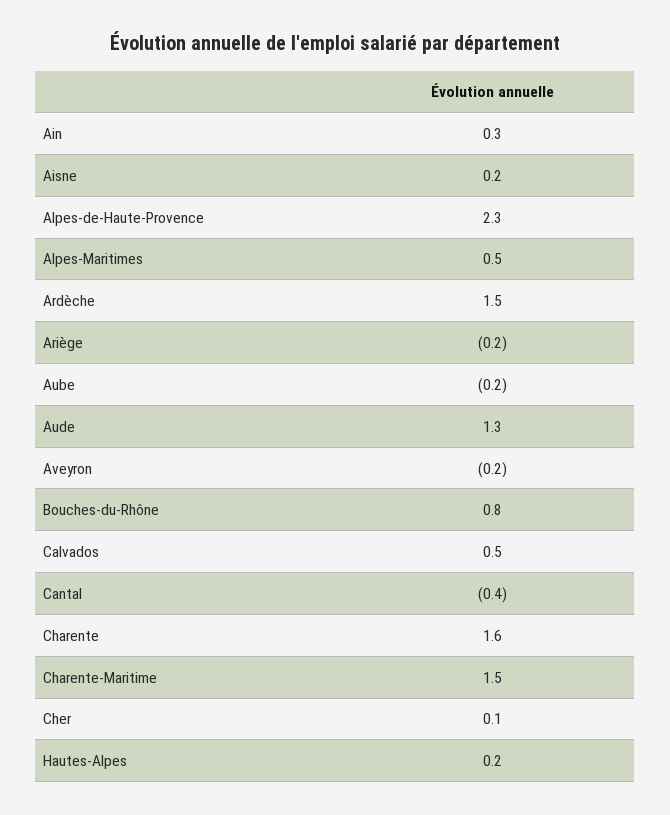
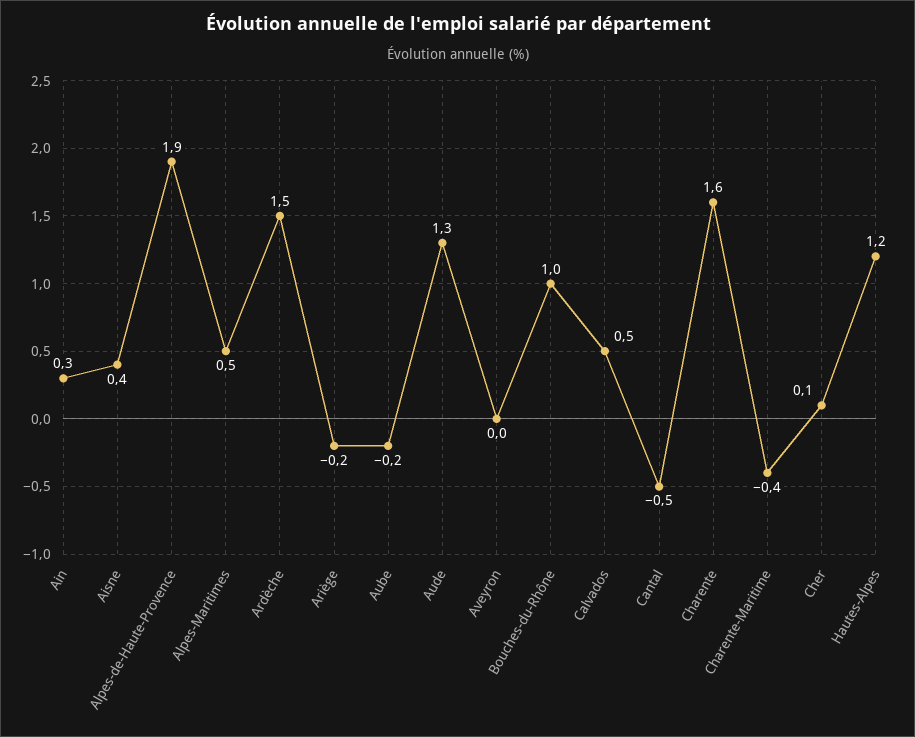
Aisne: 0.2 -> 0.4
Alpes-de-Haute-Provence: 2.3 -> 1.9
Aveyron: -0.2 -> 0
Bouches-du-Rhône: 0.8 -> 1
Cantal: -0.4 -> -0.5
Charente-Maritime: 1.5 -> -0.4
Hautes-Alpes: 0.2 -> 1.2

